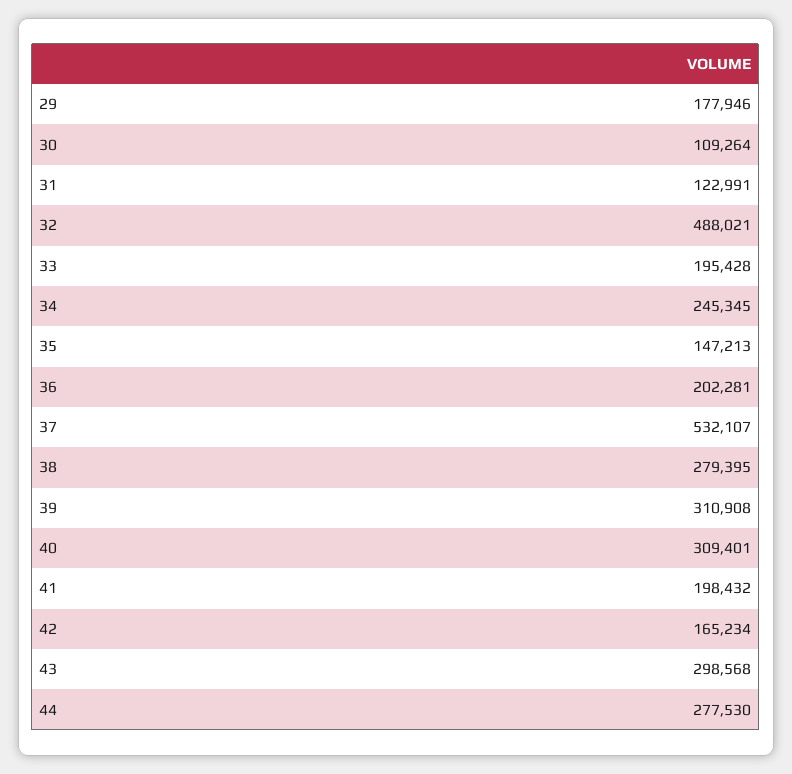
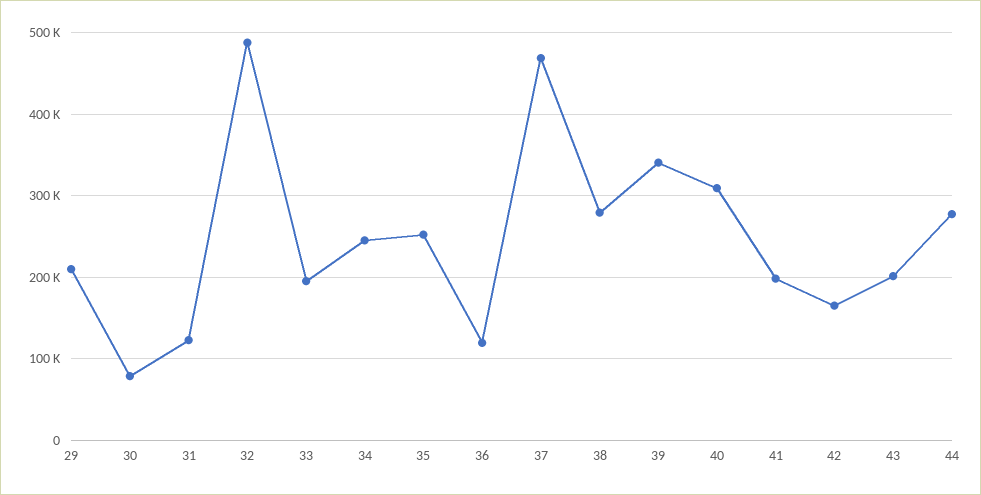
29: 177946 -> 210000
30: 109264 -> 80000
35: 147213 -> 250000
36: 202281 -> 120000
37: 532107 -> 470000
39: 310908 -> 340000
43: 298568 -> 200000

